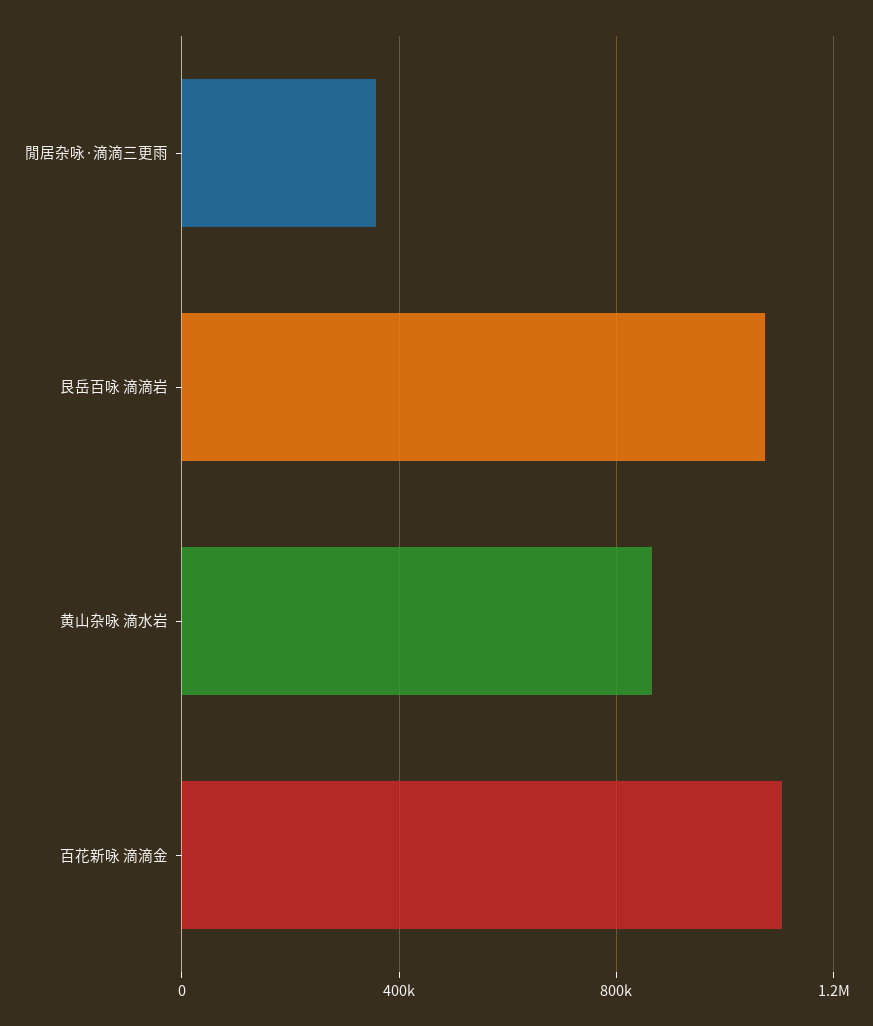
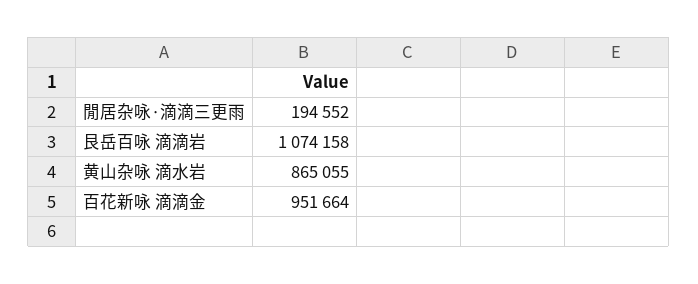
閒居杂咏·滴滴三更雨: 350000 -> 194552
百花新咏 滴滴金: 1100000 -> 951664

